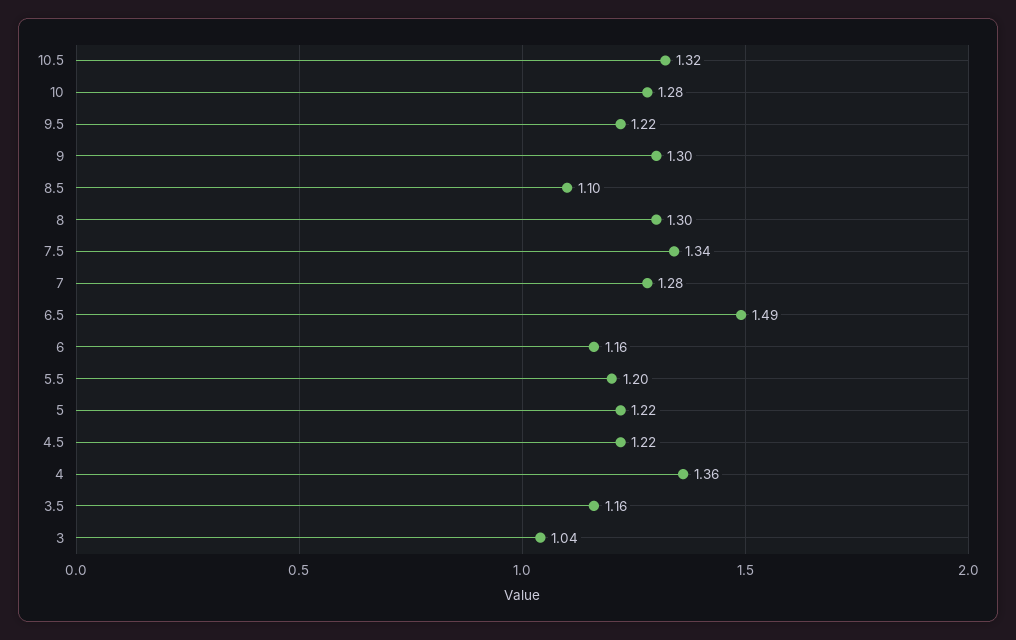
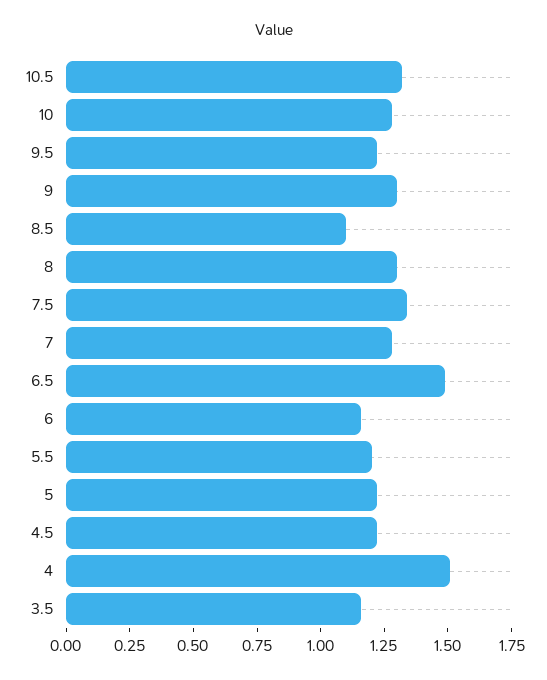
4: 1.36 -> 1.5
3: 1.04 -> none

